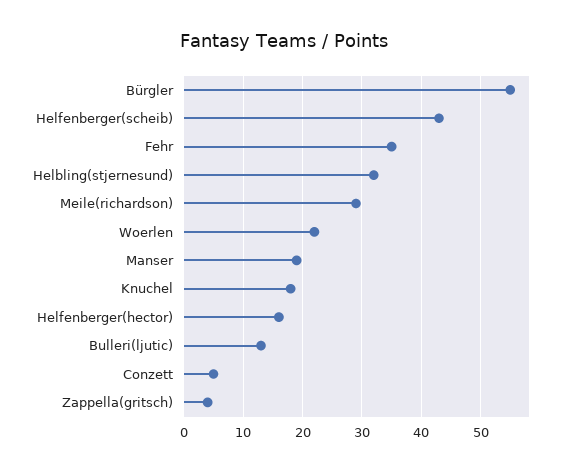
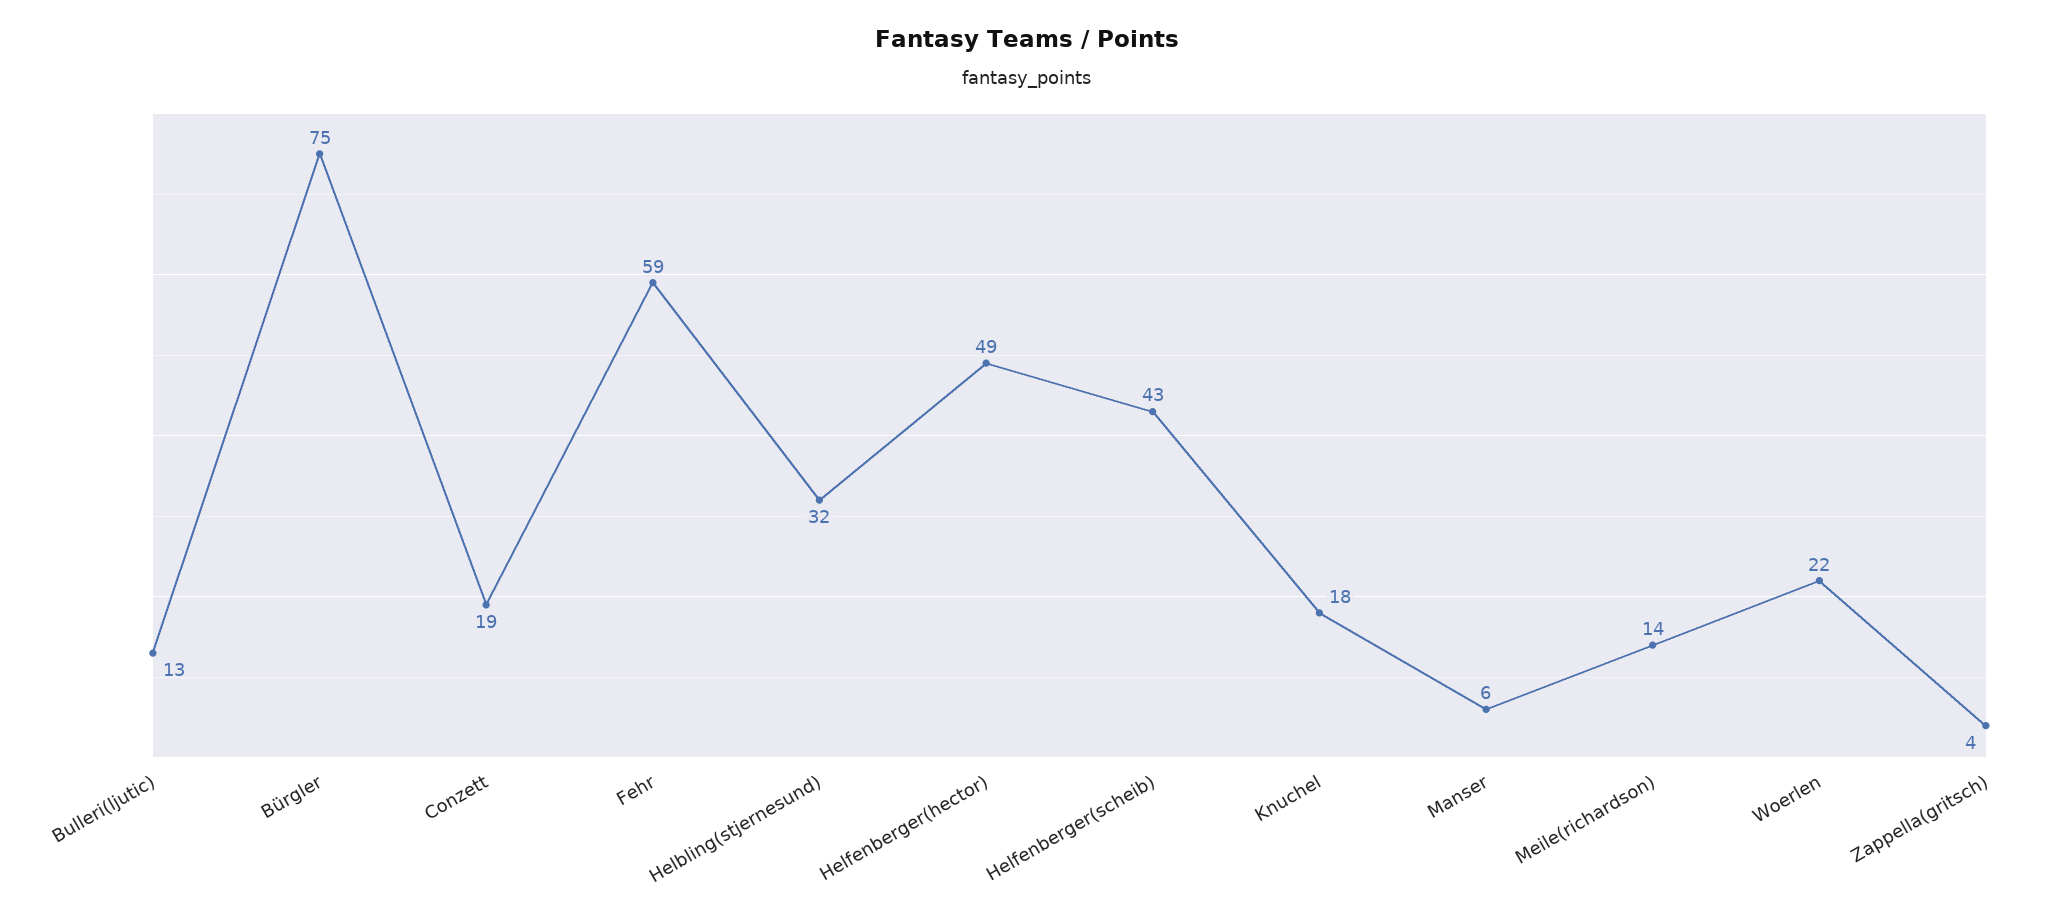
Bürgler: 55 -> 75
Fehr: 35 -> 59
Meile(richardson): 30 -> 14
Manser: 20 -> 6
Helfenberger(hector): 15 -> 49
Conzett: 5 -> 19

